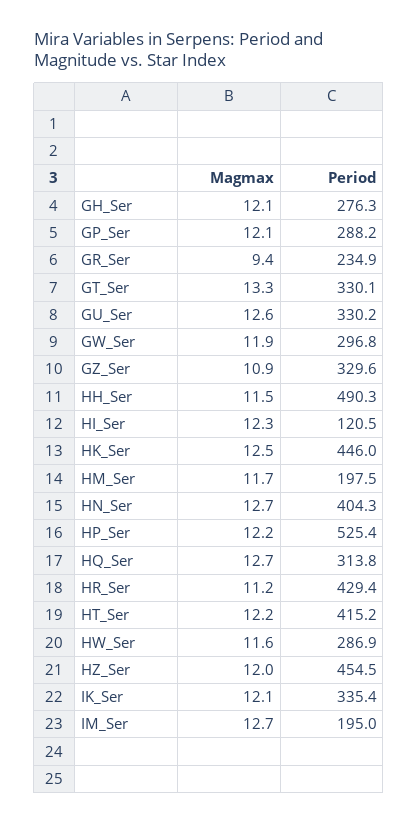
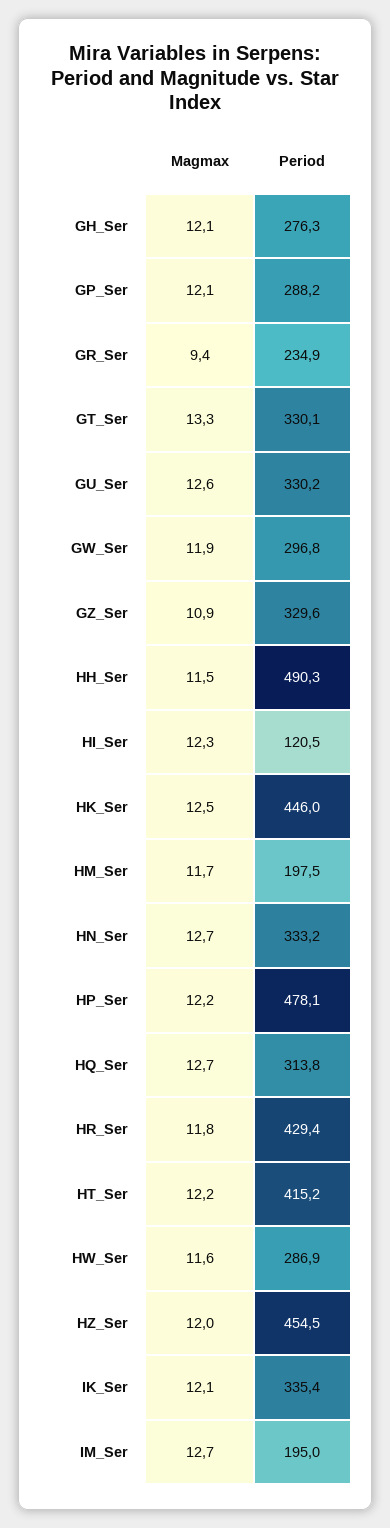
Period, HN_Ser: 404.3 -> 333.2
Period, HP_Ser: 525.4 -> 478.1
Magmax, HR_Ser: 11.2 -> 11.8

